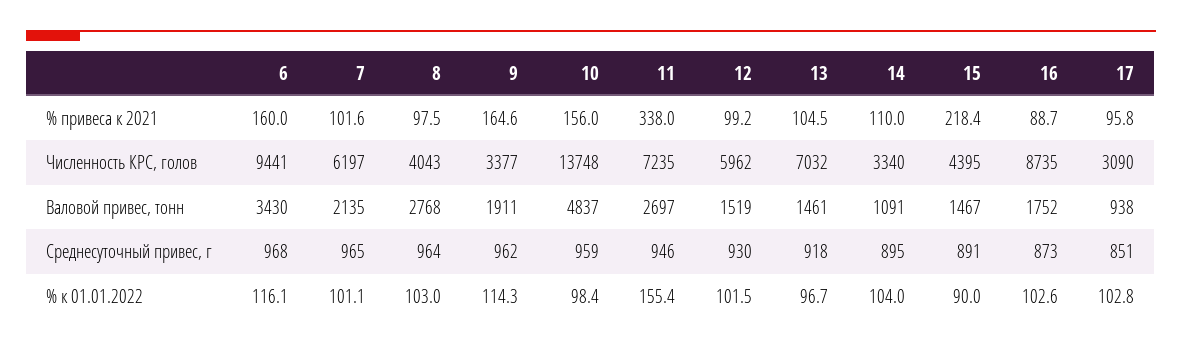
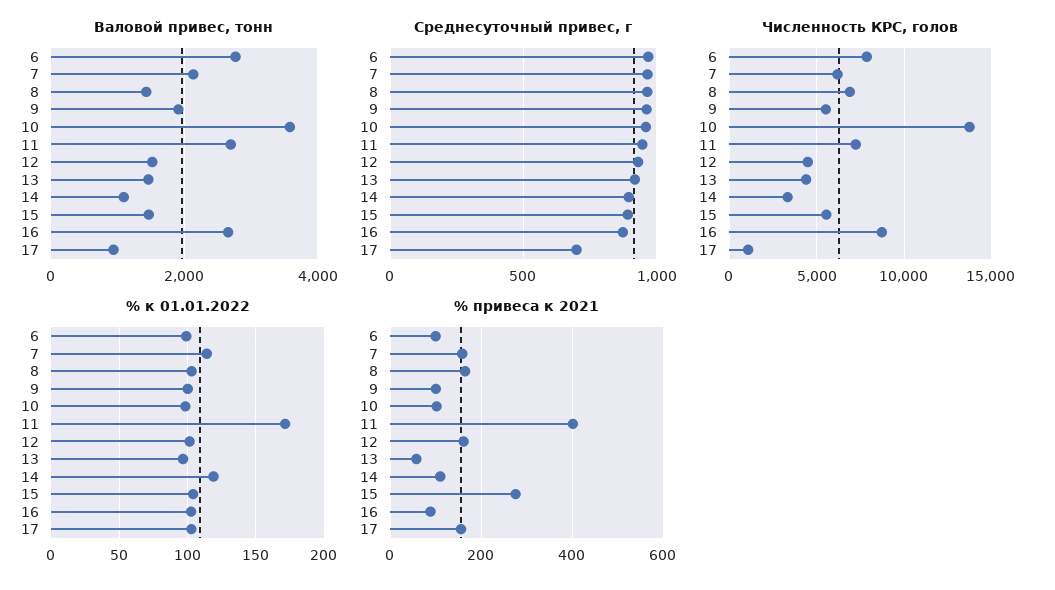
% привеса к 2021, 6: 160 -> 100
% привеса к 2021, 7: 101.6 -> 160
% привеса к 2021, 8: 97.5 -> 160
% привеса к 2021, 9: 164.6 -> 100
% привеса к 2021, 10: 156 -> 100
% привеса к 2021, 11: 338 -> 400
% привеса к 2021, 12: 99.2 -> 160
% привеса к 2021, 13: 104.5 -> 60
% привеса к 2021, 15: 218.4 -> 280
% привеса к 2021, 17: 95.8 -> 160
Численность КРС, голов, 6: 9441 -> 8000
Численность КРС, голов, 8: 4043 -> 7000
Численность КРС, голов, 9: 3377 -> 5500
Численность КРС, голов, 12: 5962 -> 4500
Численность КРС, голов, 13: 7032 -> 4500
Численность КРС, голов, 15: 4395 -> 5500
Численность КРС, голов, 17: 3090 -> 1000
Валовой привес, тонн, 6: 3430 -> 2800
Валовой привес, тонн, 8: 2768 -> 1400
Валовой привес, тонн, 10: 4837 -> 3600
Валовой привес, тонн, 16: 1752 -> 2600
Среднесуточный привес, г, 17: 851 -> 700
% к 01.01.2022, 6: 116.1 -> 100
% к 01.01.2022, 7: 101.1 -> 115
% к 01.01.2022, 9: 114.3 -> 100
% к 01.01.2022, 11: 155.4 -> 170
% к 01.01.2022, 14: 104 -> 120
% к 01.01.2022, 15: 90 -> 105

